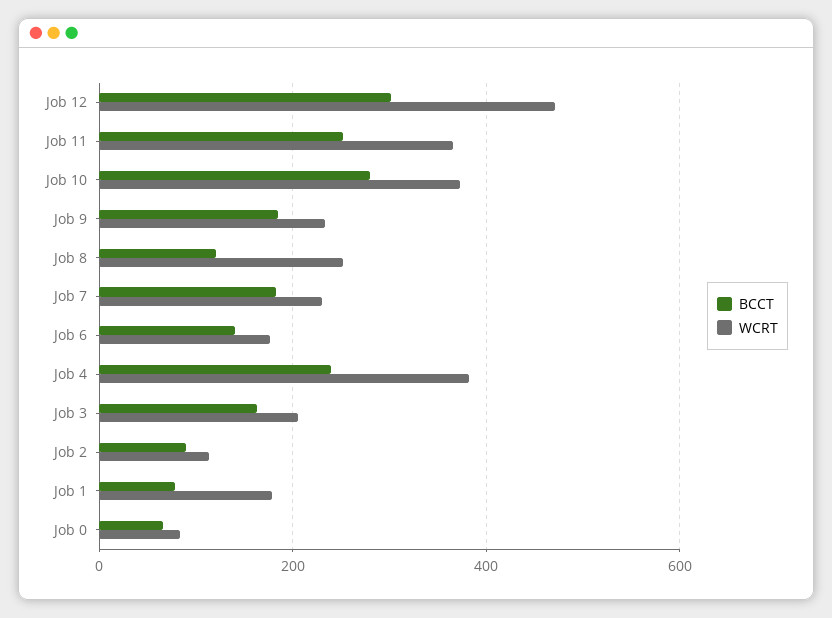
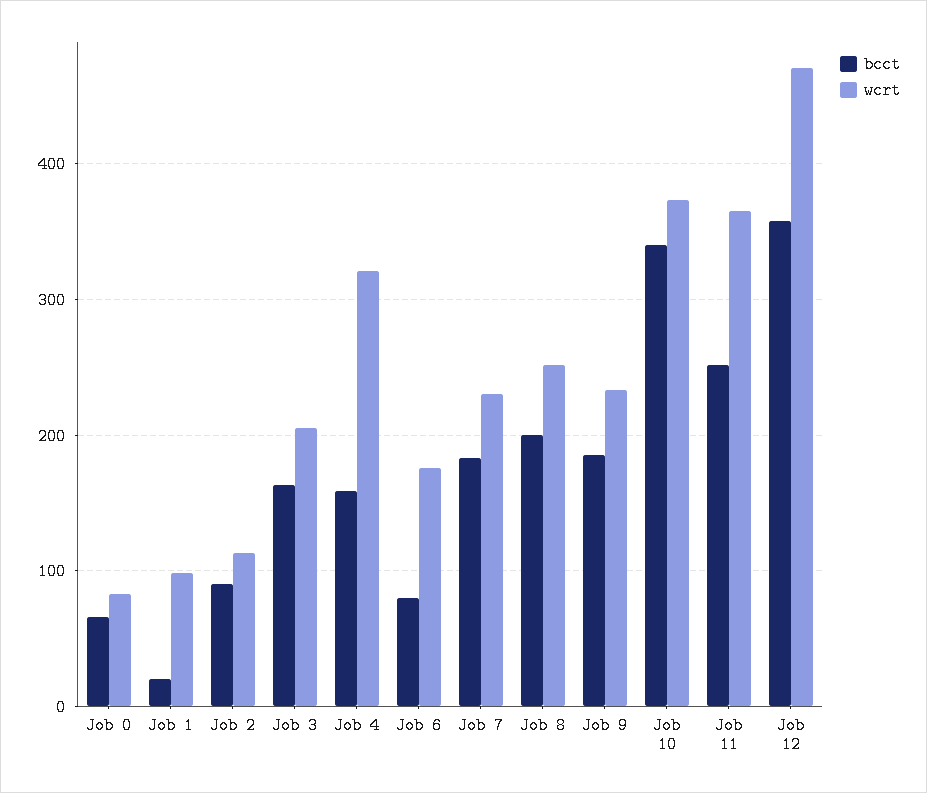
BCCT, Job 12: 300 -> 360
BCCT, Job 10: 280 -> 340
BCCT, Job 8: 120 -> 200
BCCT, Job 6: 140 -> 80
BCCT, Job 4: 240 -> 160
WCRT, Job 4: 380 -> 320
BCCT, Job 1: 80 -> 20
WCRT, Job 1: 180 -> 100

